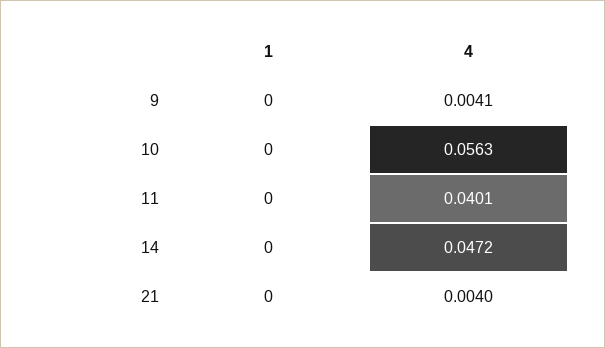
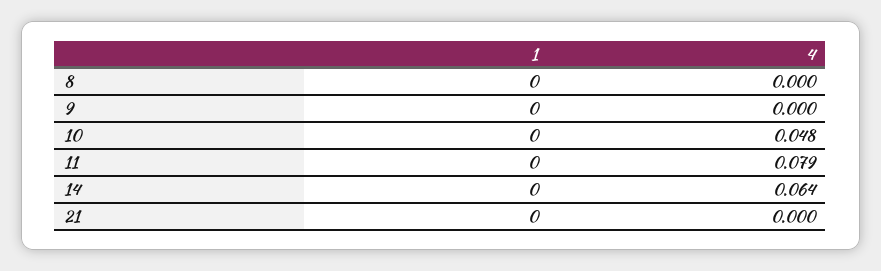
4, 9: 0.0041 -> 0
4, 10: 0.0563 -> 0.048
4, 11: 0.0401 -> 0.079
4, 14: 0.0472 -> 0.064
4, 21: 0.004 -> 0
1, 8: none -> 0
4, 8: none -> 0

